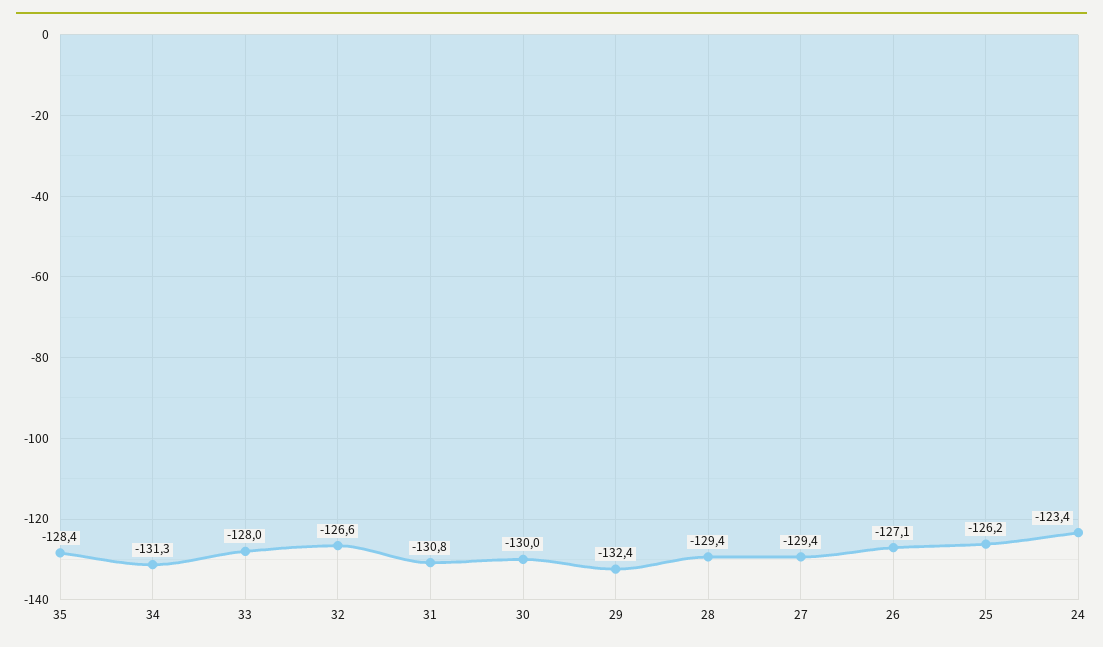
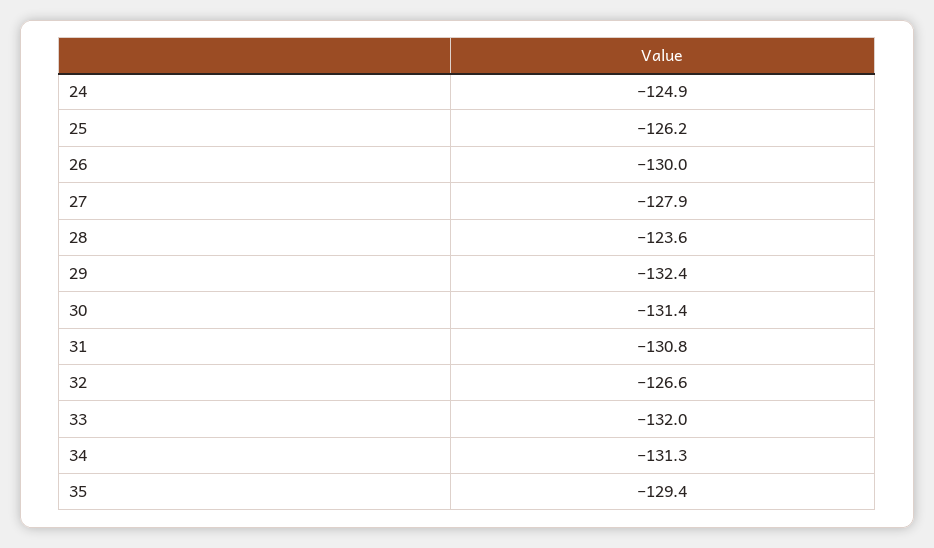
35: -128.4 -> -129.4
33: -128 -> -132
30: -130 -> -131.4
28: -129.4 -> -123.6
27: -129.4 -> -127.9
26: -127.1 -> -130
24: -123.4 -> -124.9

